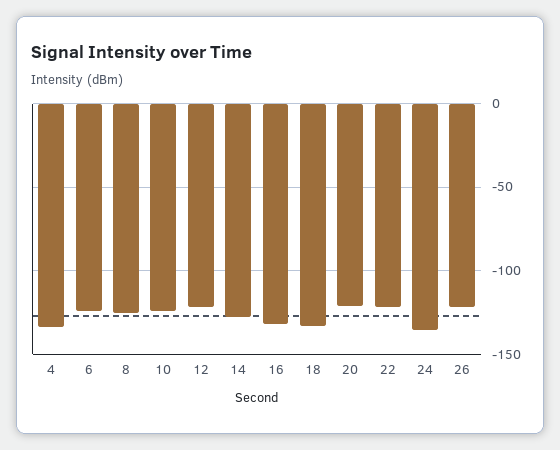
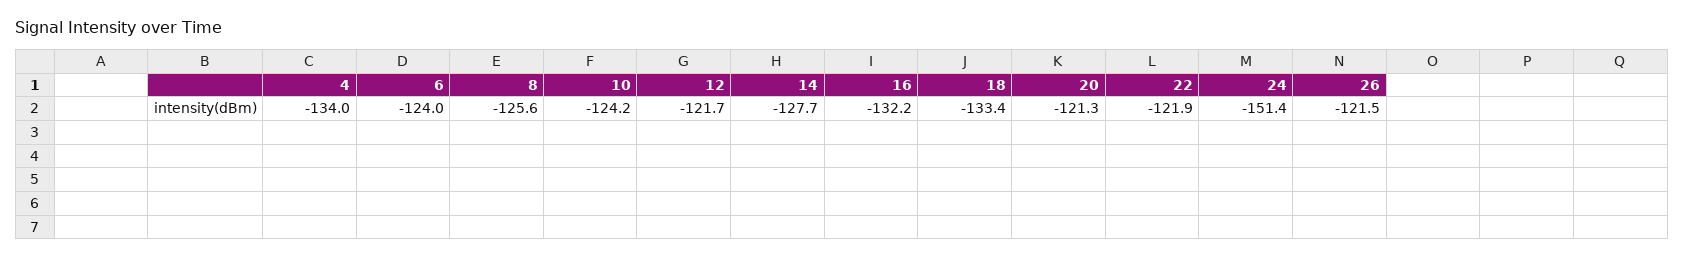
24: -135 -> -151.4

